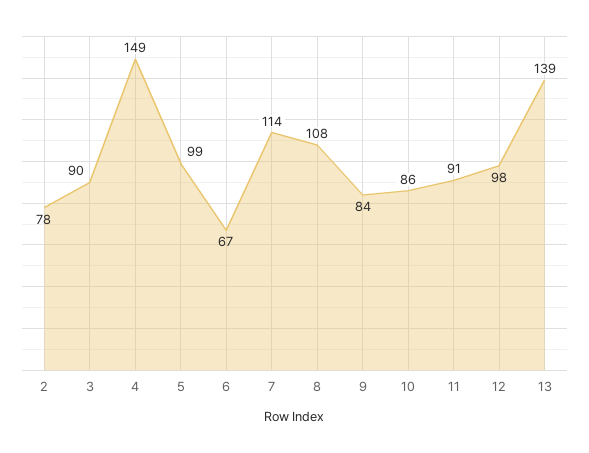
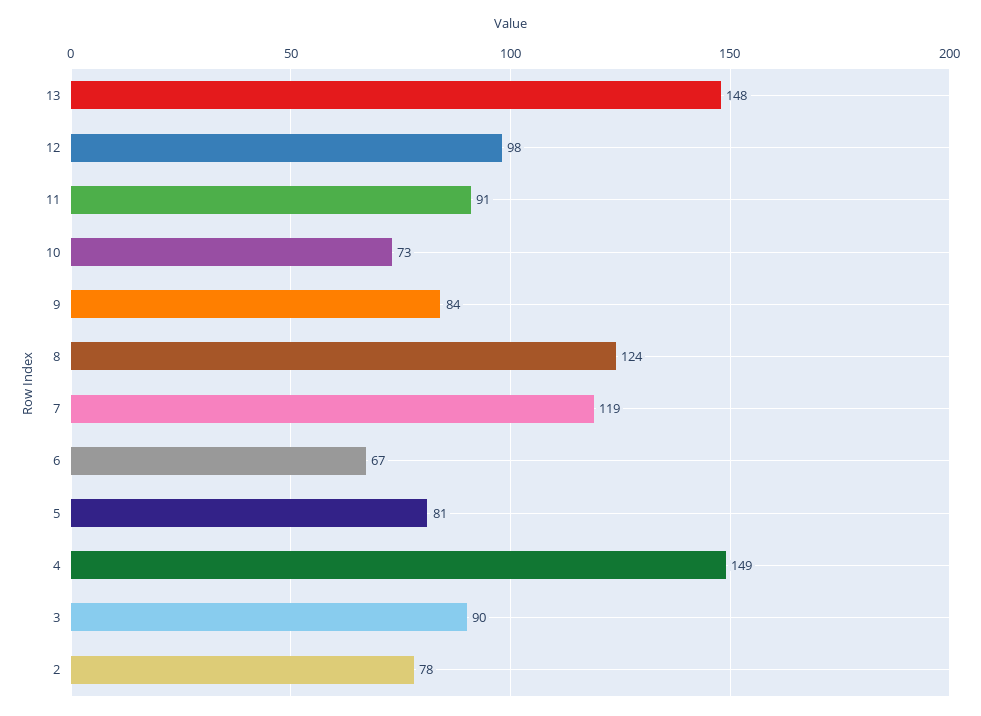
5: 99 -> 81
7: 114 -> 119
8: 108 -> 124
10: 86 -> 73
13: 139 -> 148

